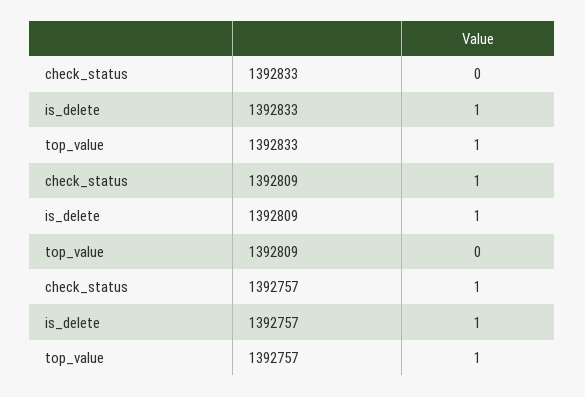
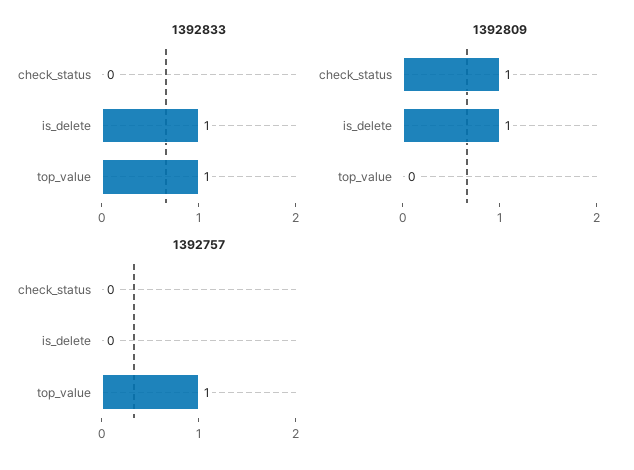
1392757, check_status: 1 -> 0
1392757, is_delete: 1 -> 0

